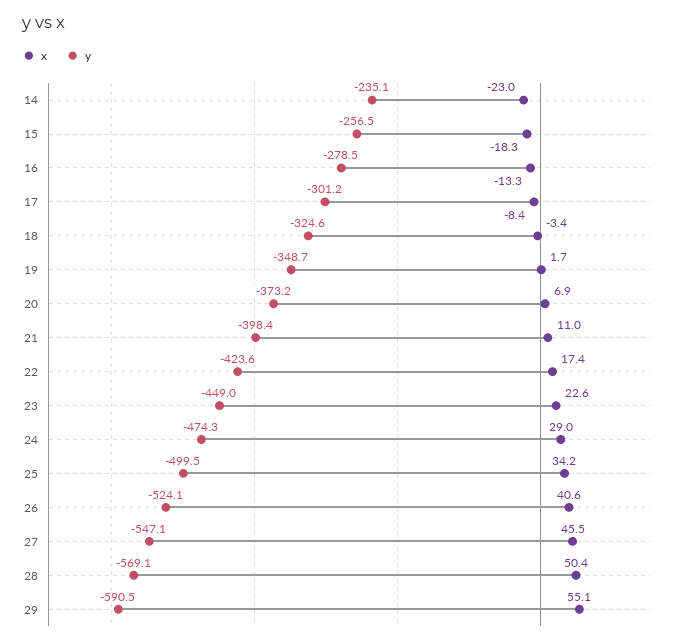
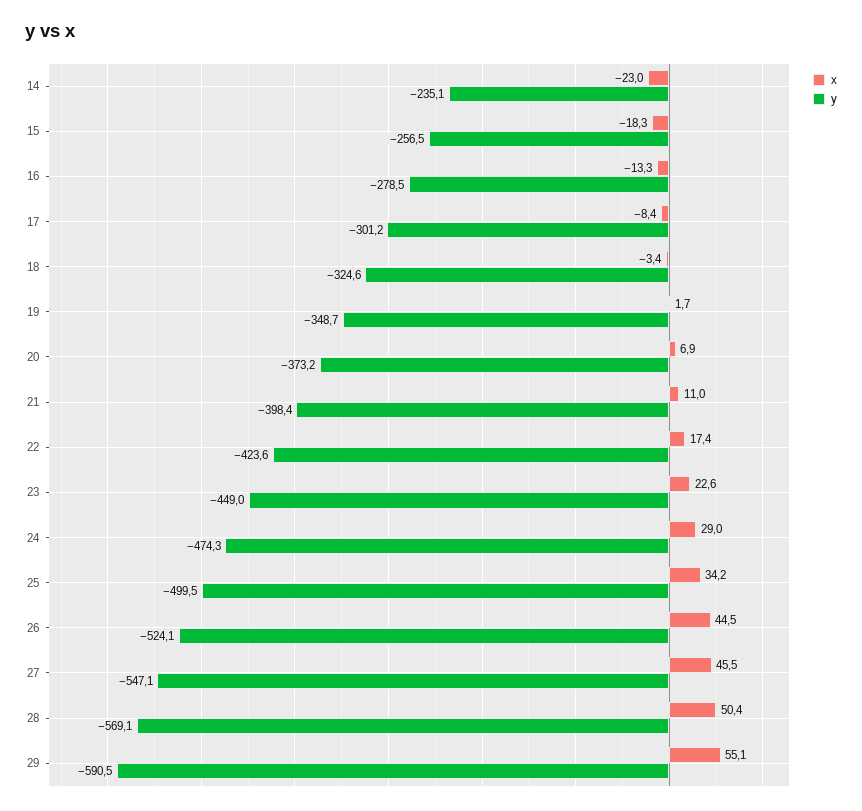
x, 26: 40.6 -> 44.5

